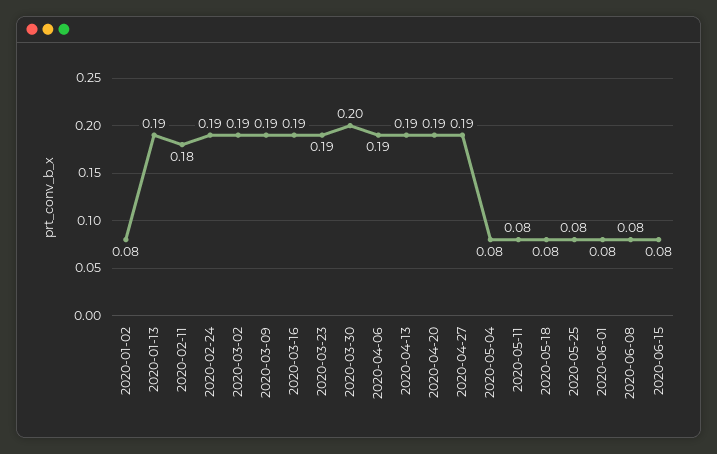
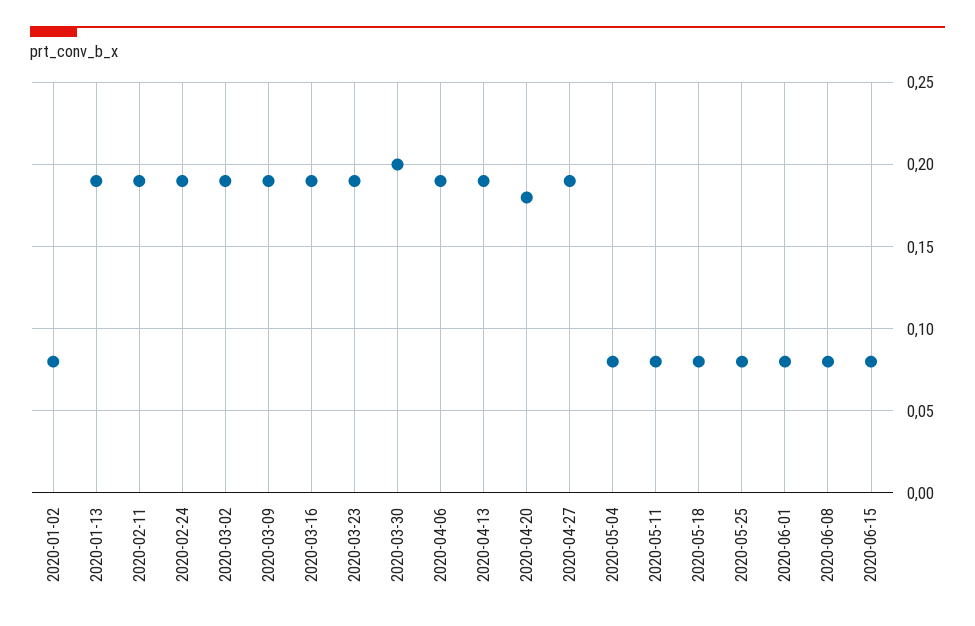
2020-02-11: 0.18 -> 0.19
2020-04-20: 0.19 -> 0.18

